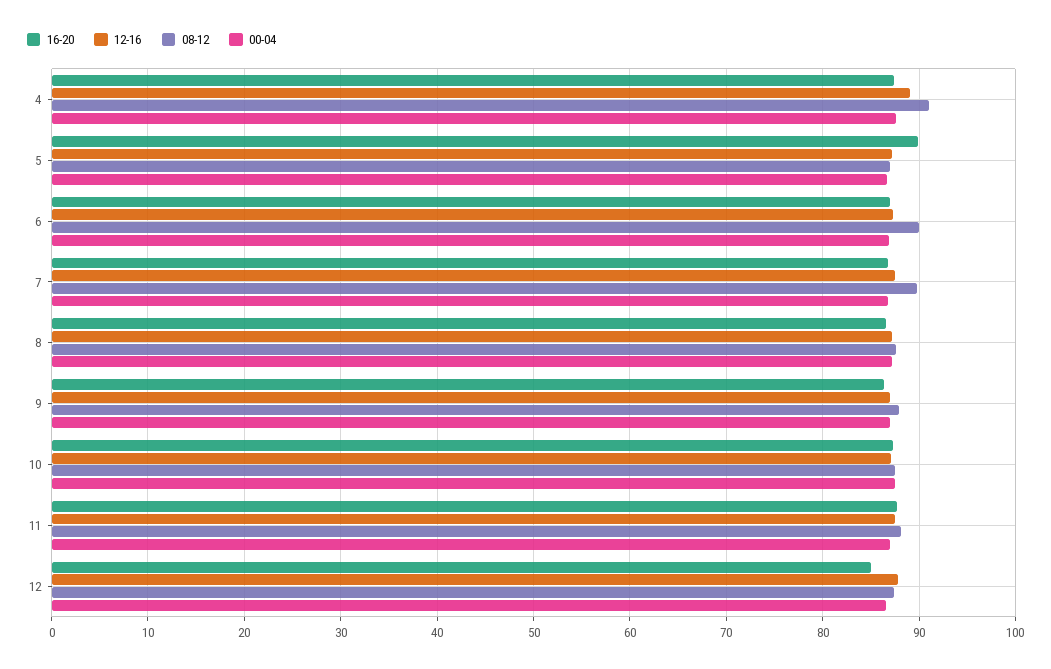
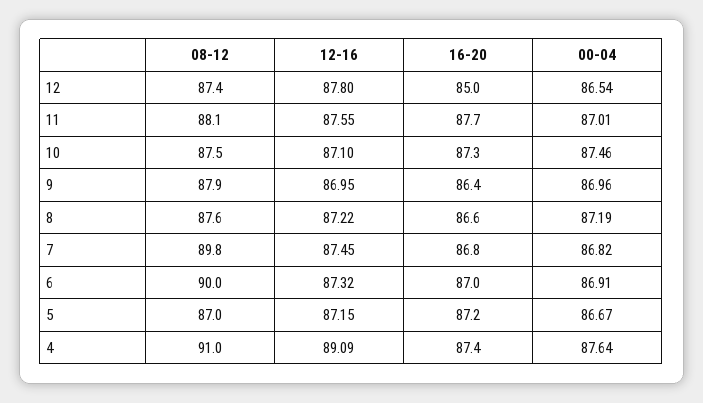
16-20, 5: 90 -> 87.2

